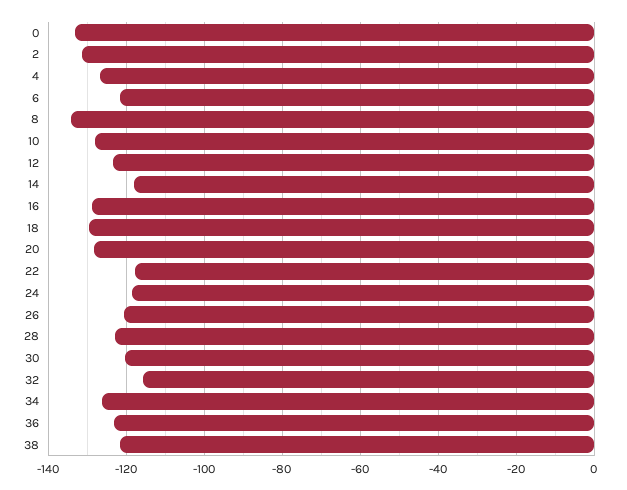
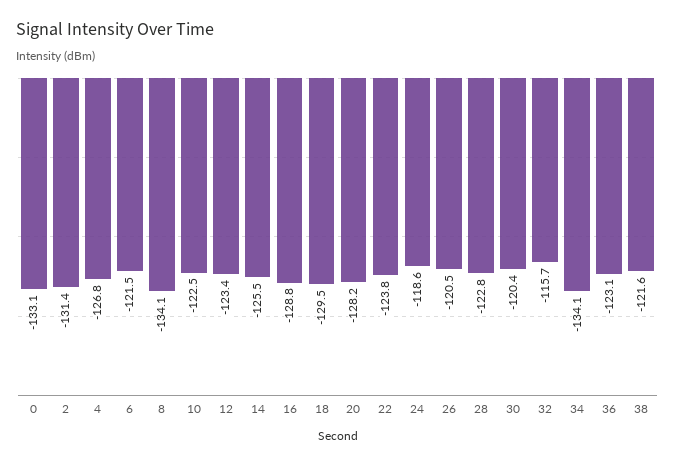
10: -128 -> -122.5
14: -118 -> -125.5
22: -118 -> -123.8
34: -126 -> -134.1

